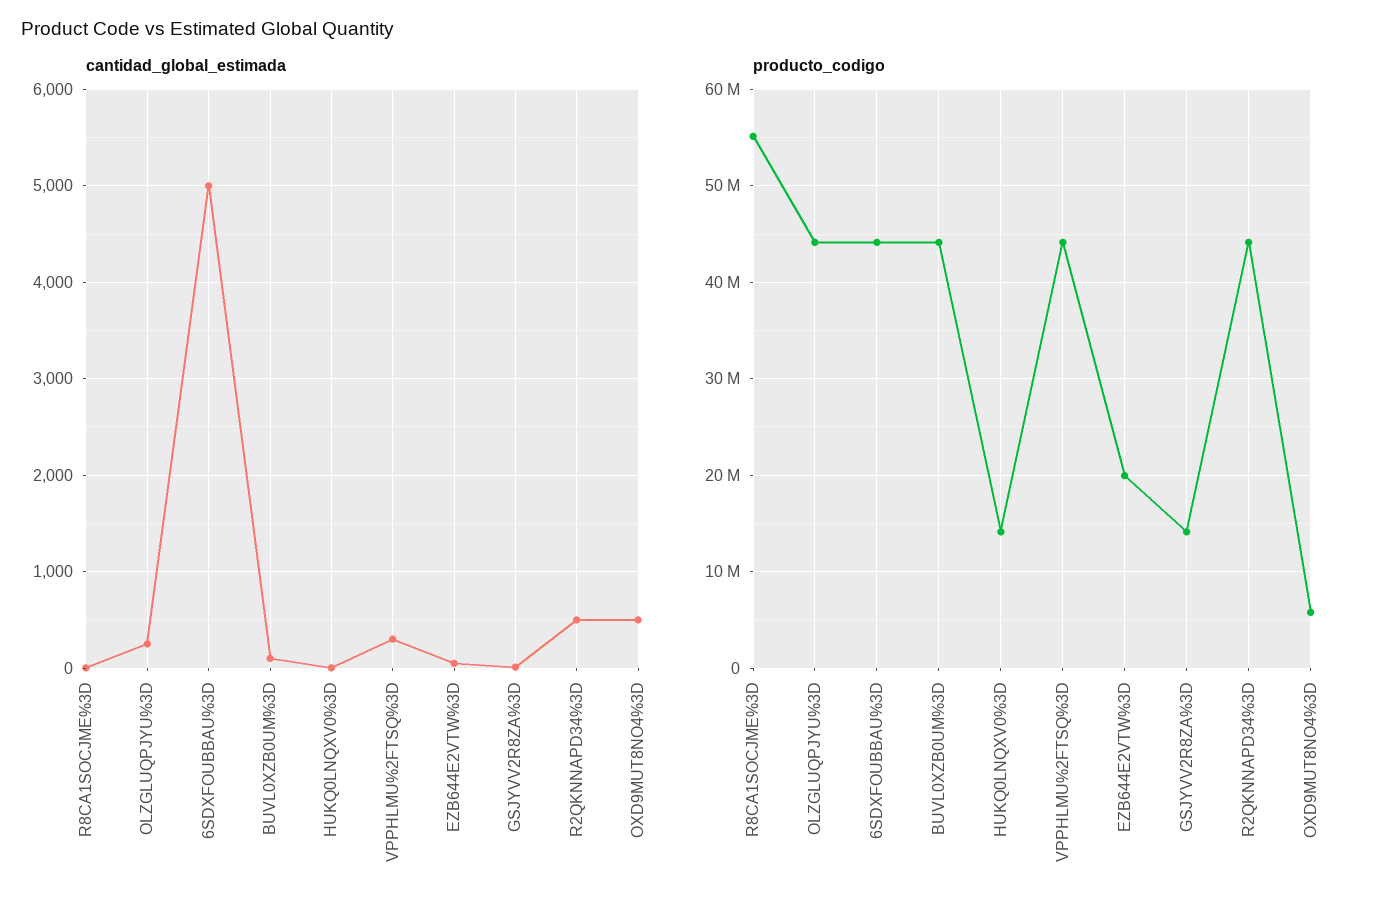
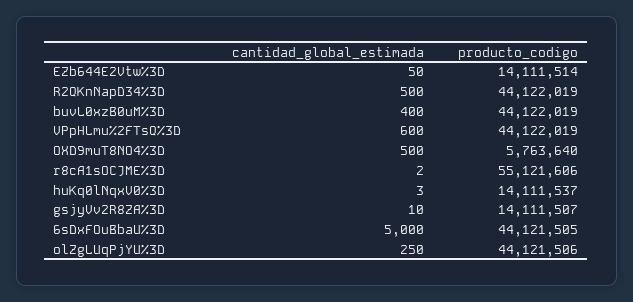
cantidad_global_estimada, BUVL0XZB0UM%3D: 100 -> 400
cantidad_global_estimada, VPPHLMU%2FTSQ%3D: 300 -> 600
producto_codigo, EZB644E2VTW%3D: 20000000 -> 14111514

